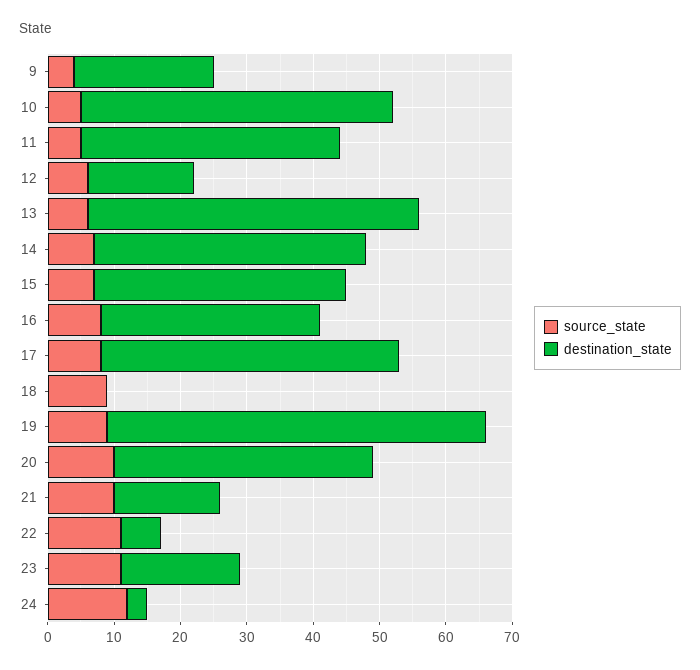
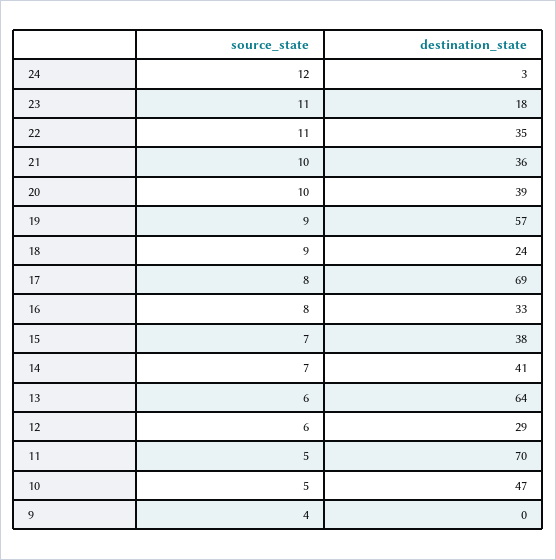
destination_state, 9: 20 -> 0
destination_state, 11: 40 -> 70
destination_state, 12: 15 -> 29
destination_state, 13: 50 -> 64
destination_state, 17: 45 -> 69
destination_state, 18: 0 -> 24
destination_state, 21: 15 -> 36
destination_state, 22: 5 -> 35

